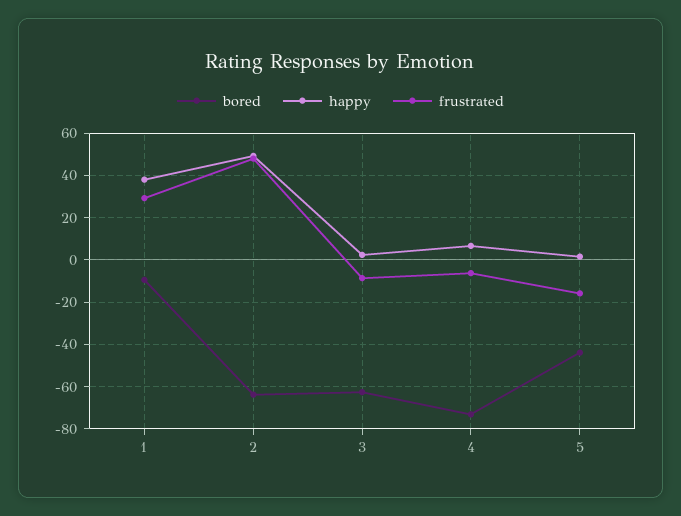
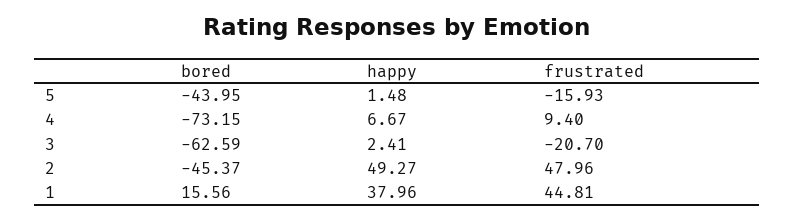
bored, 1: -10 -> 15.56
frustrated, 1: 30 -> 44.81
bored, 2: -65 -> -45.37
frustrated, 3: -10 -> -20.7
frustrated, 4: -5 -> 9.4

